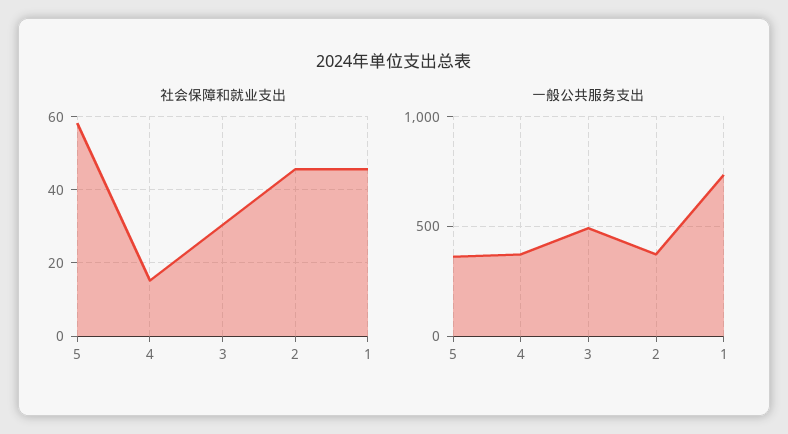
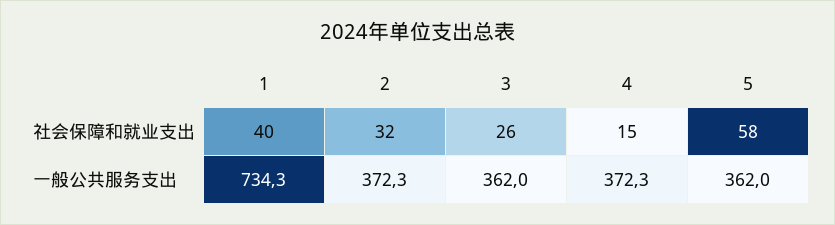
社会保障和就业支出, 3: 30 -> 26
社会保障和就业支出, 2: 46 -> 32
社会保障和就业支出, 1: 46 -> 40
一般公共服务支出, 3: 500 -> 362

